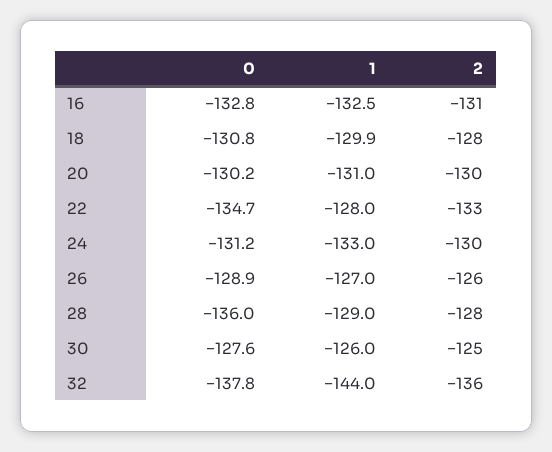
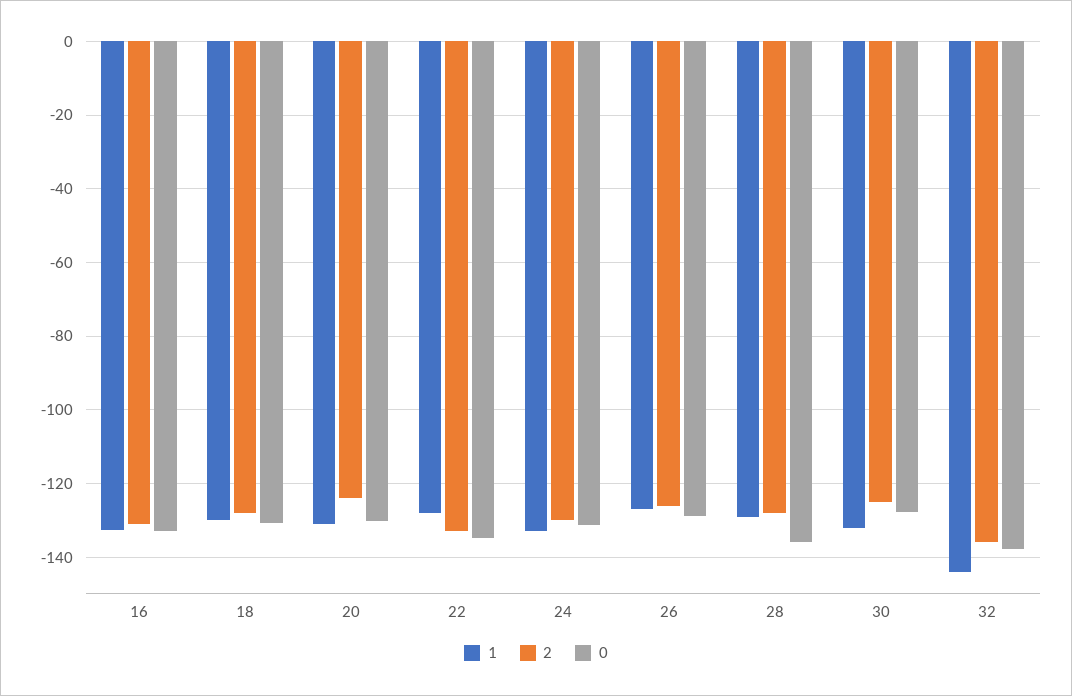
2, 20: -130 -> -124
1, 30: -126 -> -132

